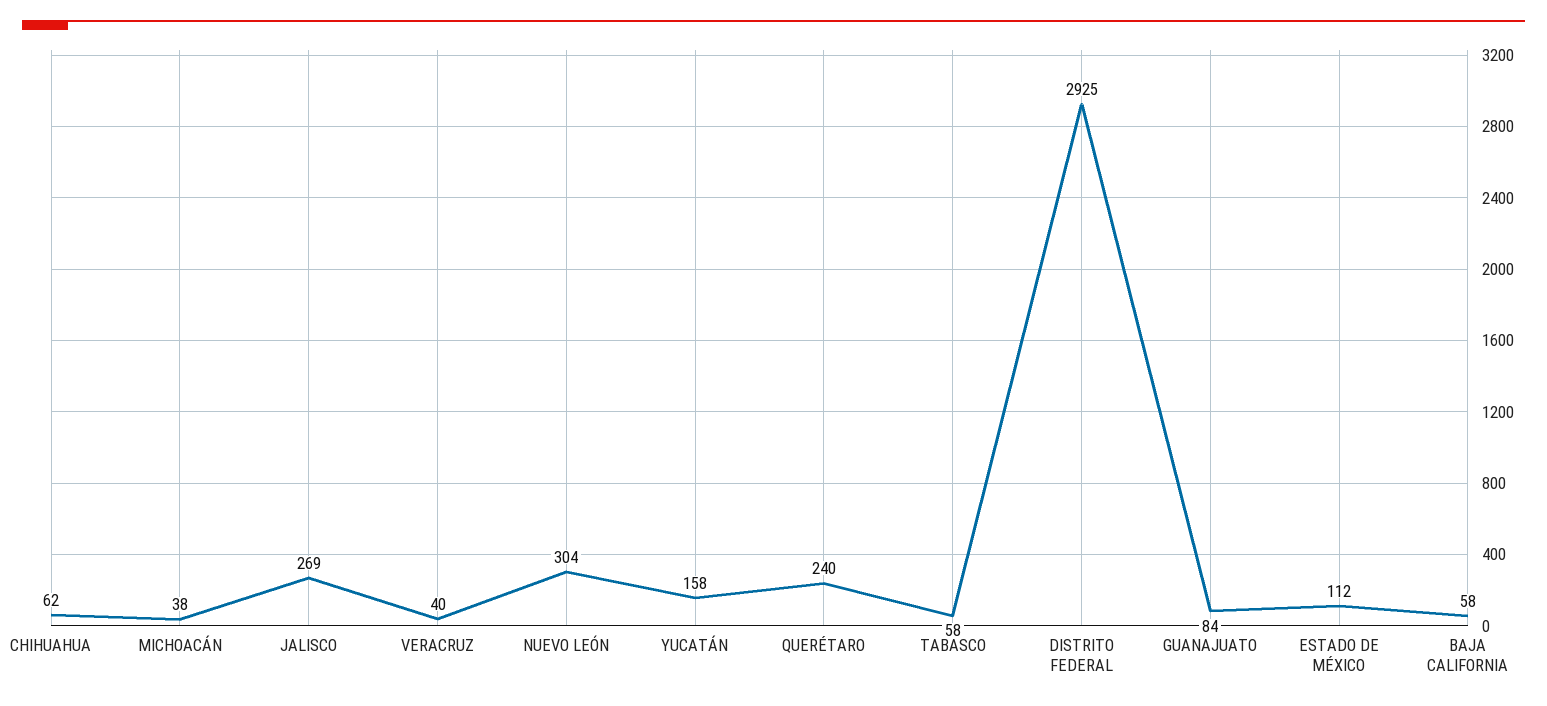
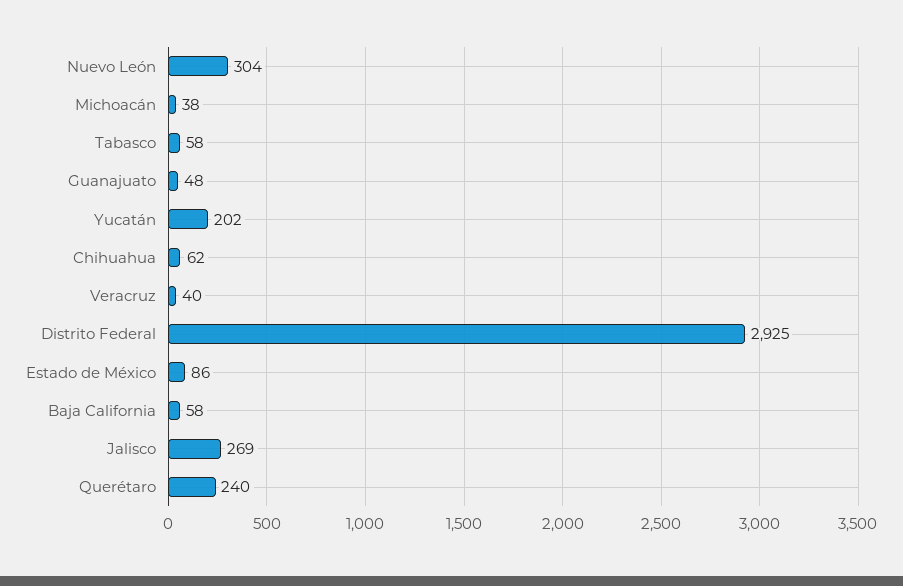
YUCATÁN: 158 -> 202
GUANAJUATO: 84 -> 48
ESTADO DE MÉXICO: 112 -> 86

